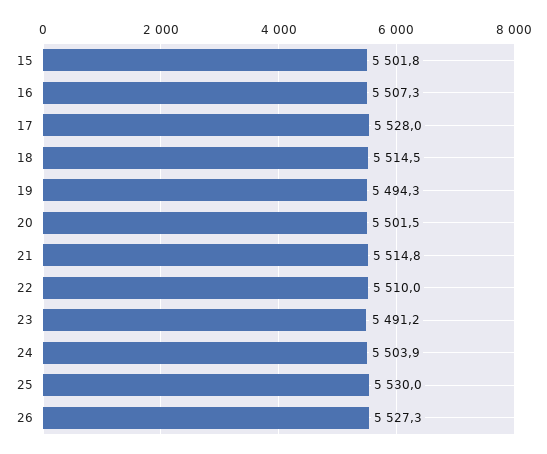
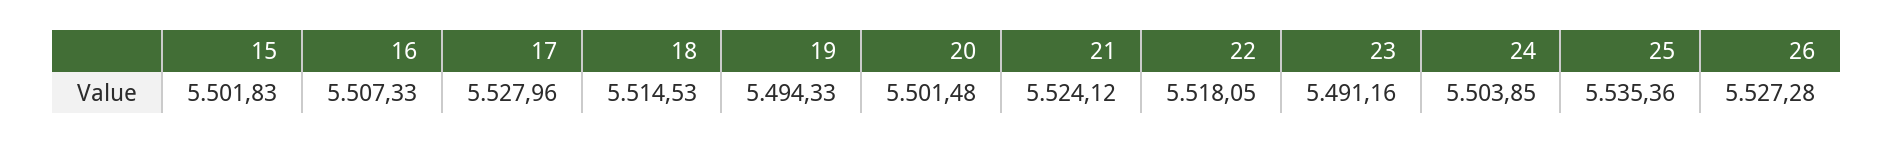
21: 5514.8 -> 5524.12
22: 5510 -> 5518.05
25: 5530 -> 5535.36

